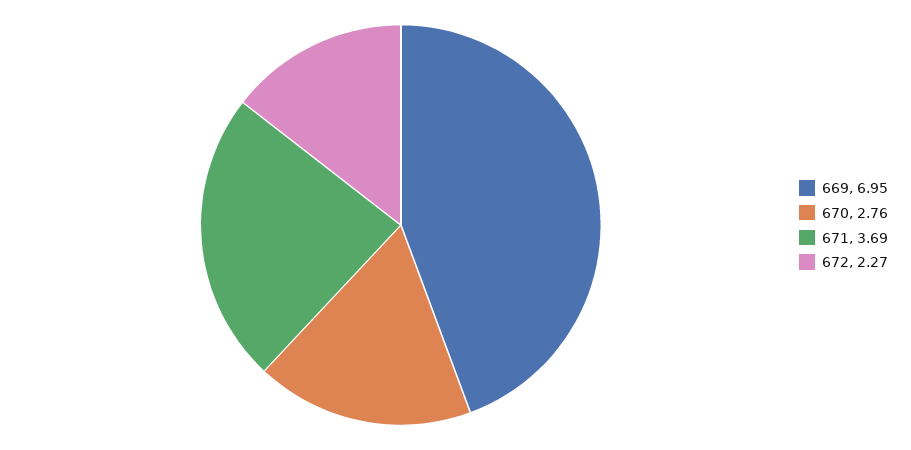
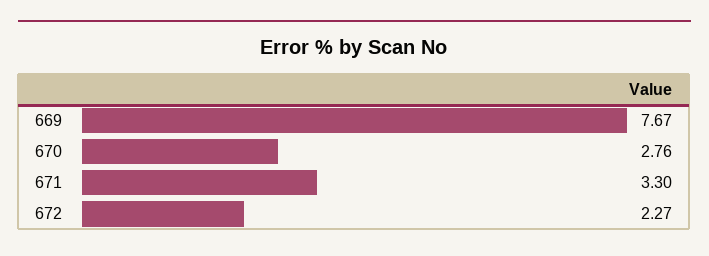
669: 6.95 -> 7.67
671: 3.69 -> 3.3

